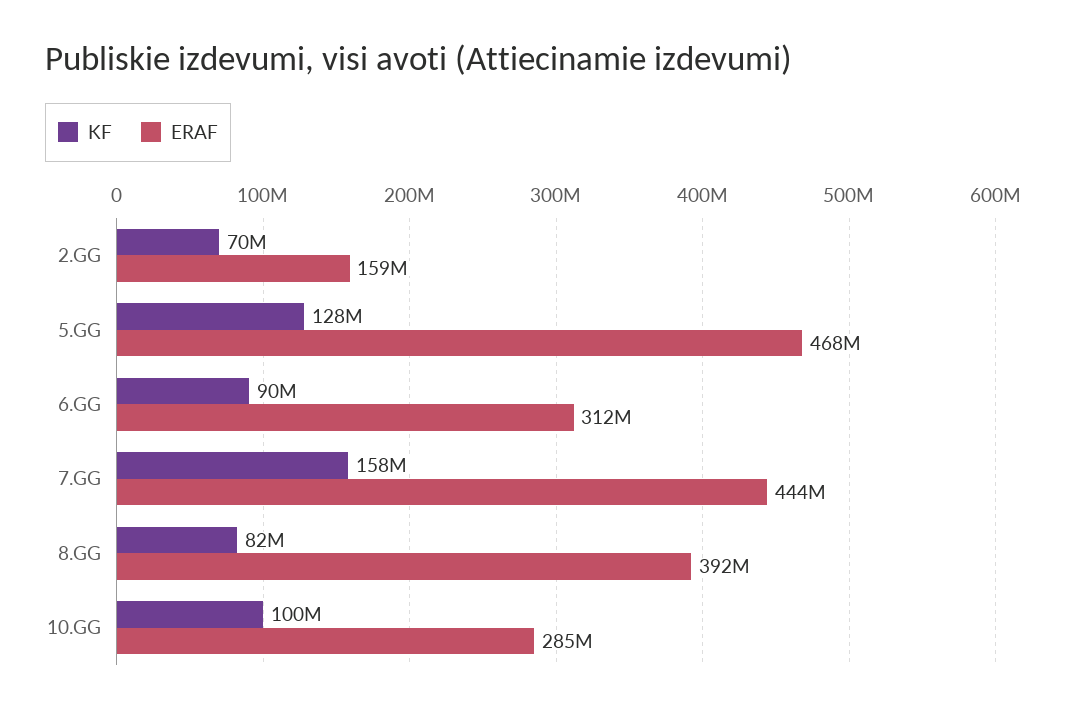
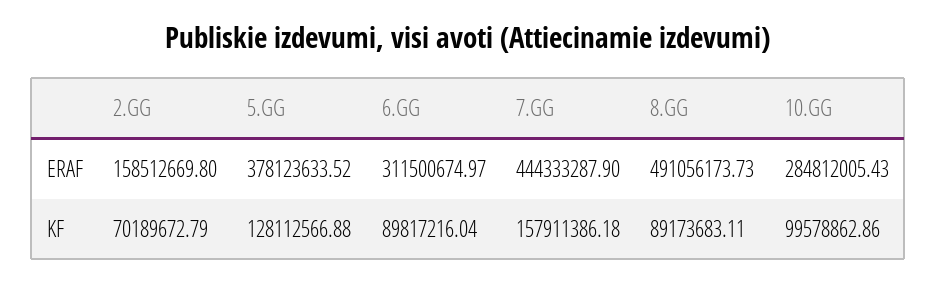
ERAF, 5.GG: 468000000 -> 378123633.52
KF, 8.GG: 82000000 -> 89173683.11
ERAF, 8.GG: 392000000 -> 491056173.73

